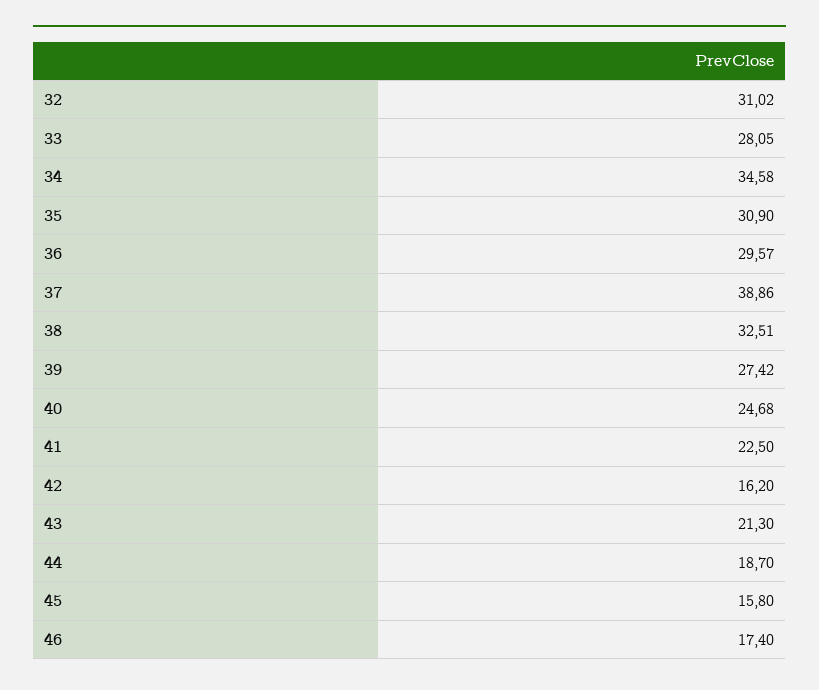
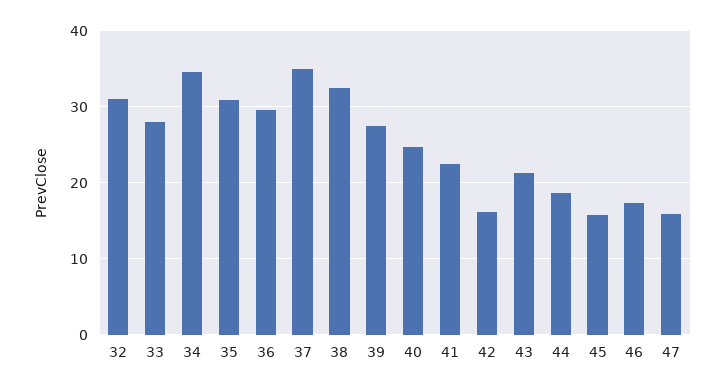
37: 38.86 -> 35
47: none -> 16

